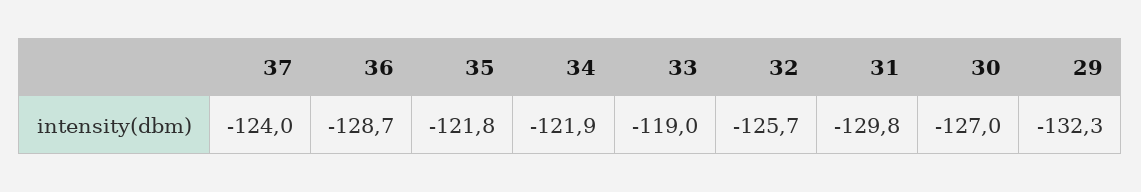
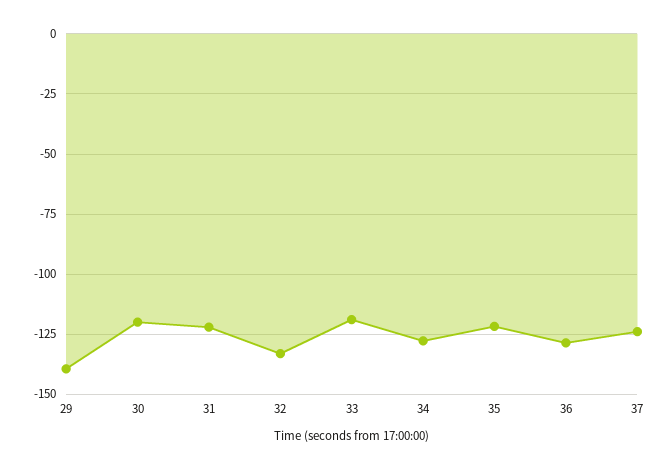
34: -121.9 -> -127.5
32: -125.7 -> -132.5
31: -129.8 -> -122.5
30: -127 -> -120
29: -132.3 -> -140

